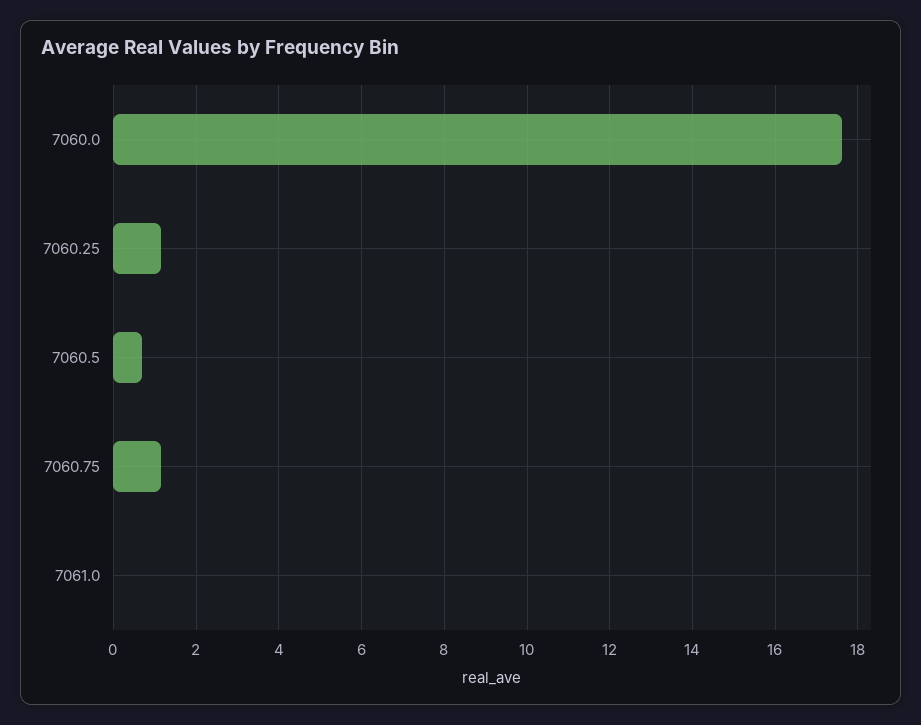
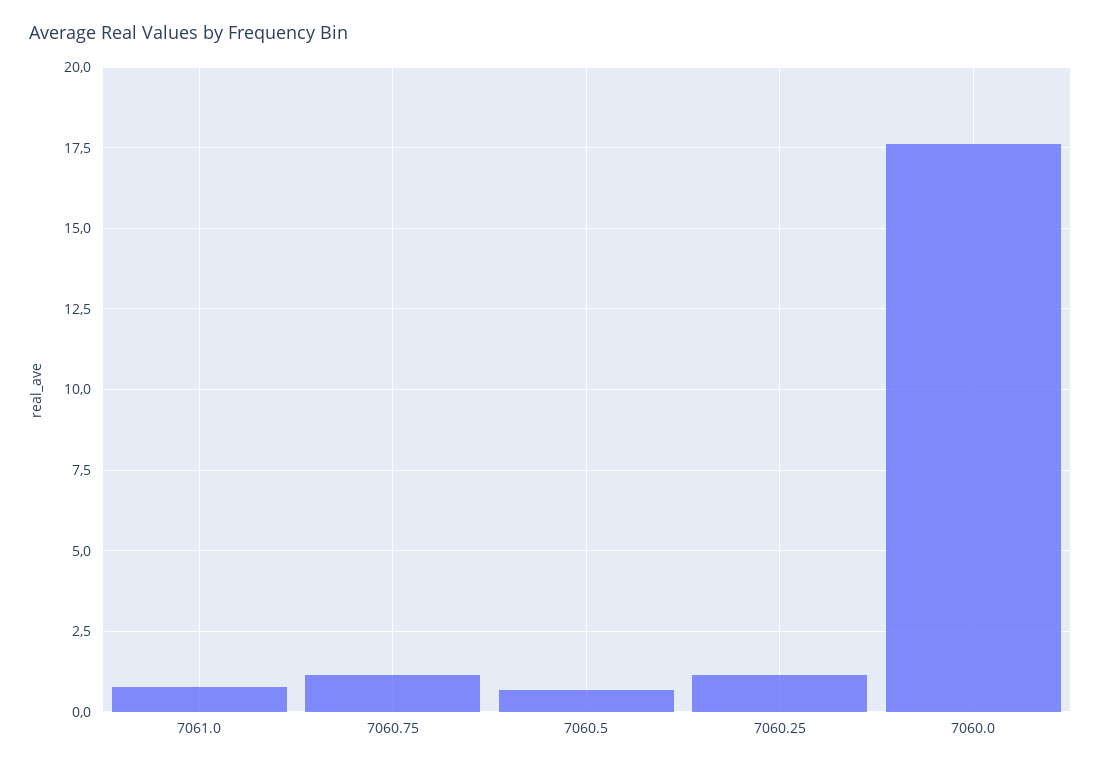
7061.0: 0 -> 0.75

